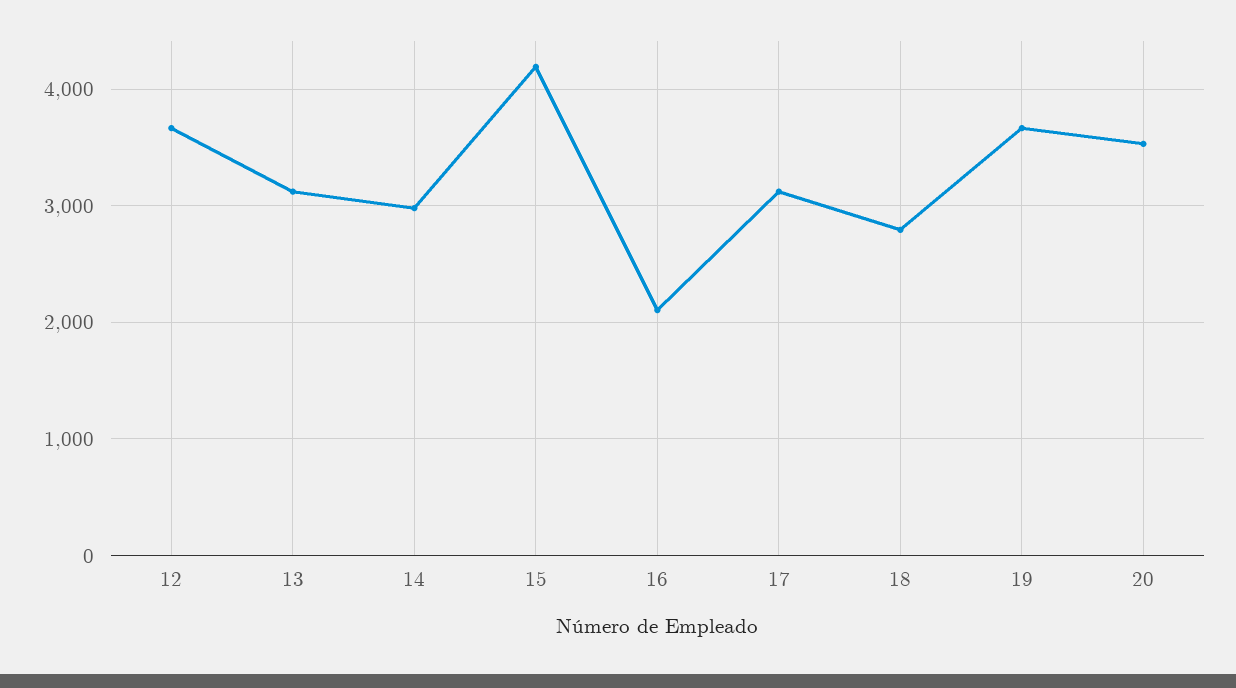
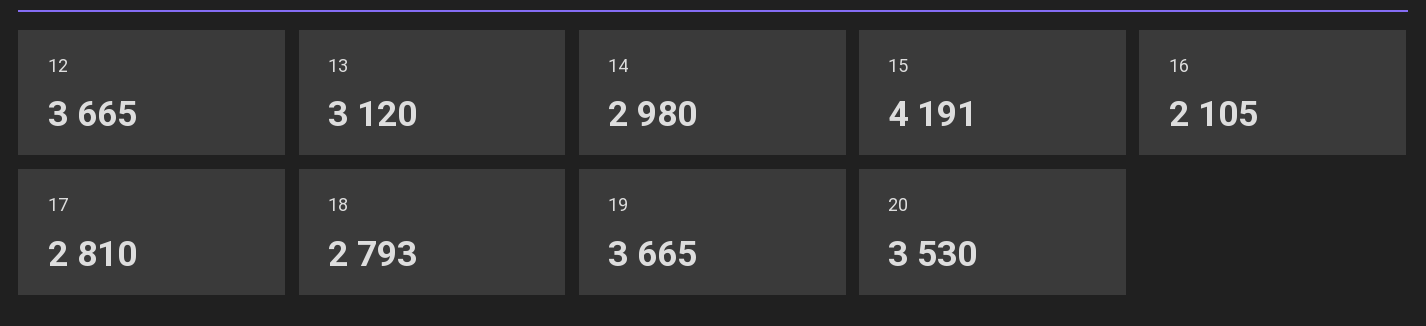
17: 3100 -> 2810

